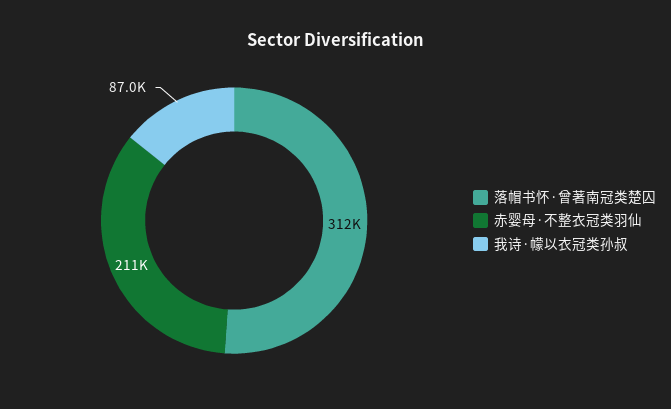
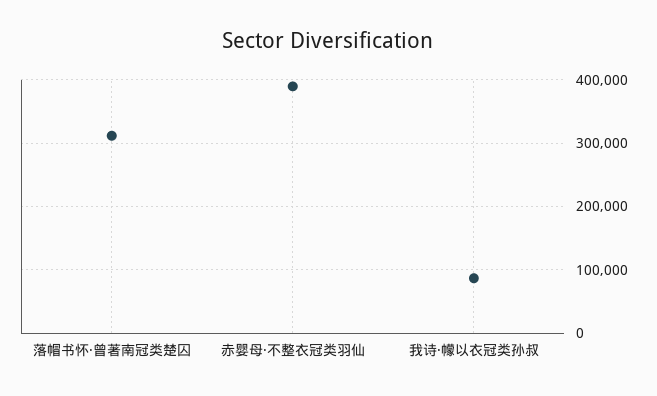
赤婴母·不整衣冠类羽仙: 211000 -> 390000

